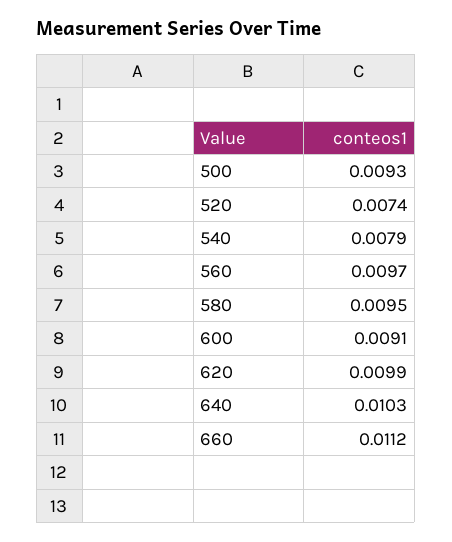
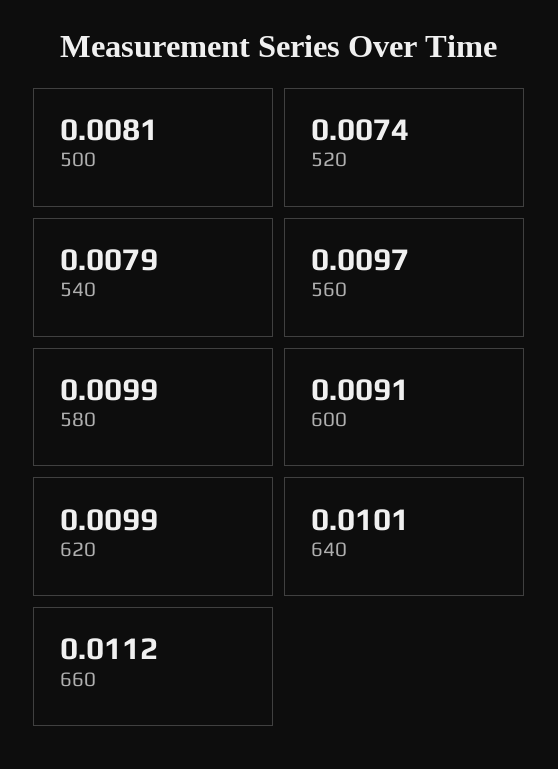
500: 0.0093 -> 0.0081
580: 0.0095 -> 0.0099
640: 0.0103 -> 0.0101

